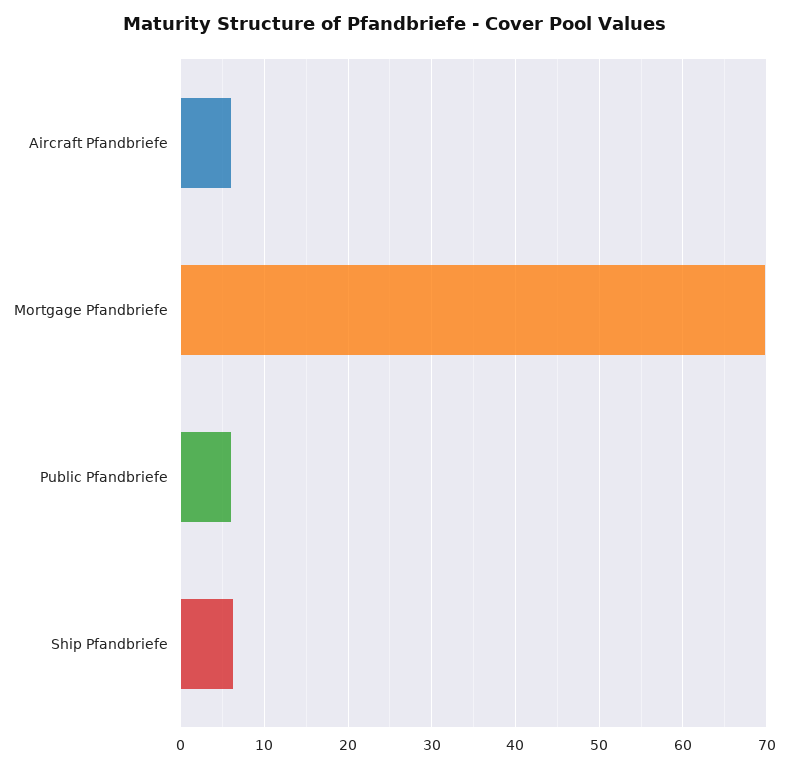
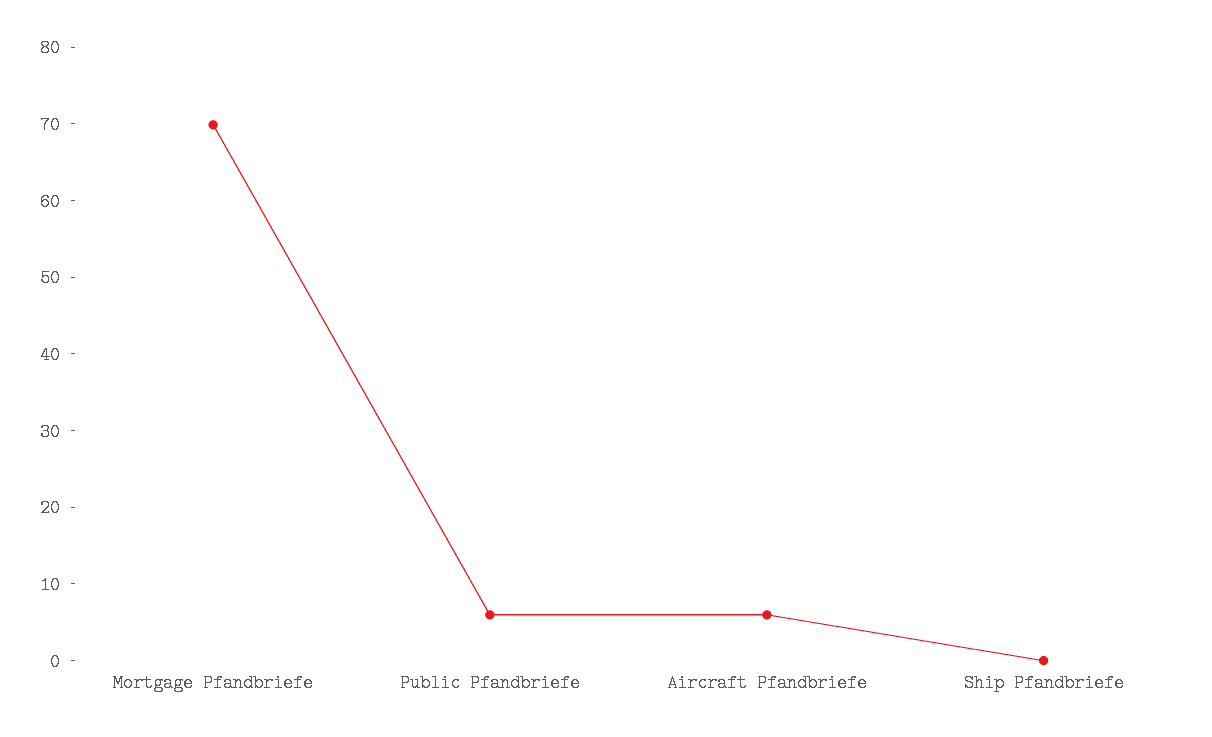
Ship Pfandbriefe: 6 -> 0

